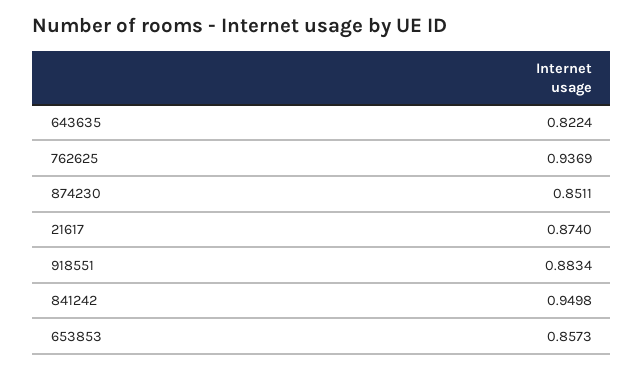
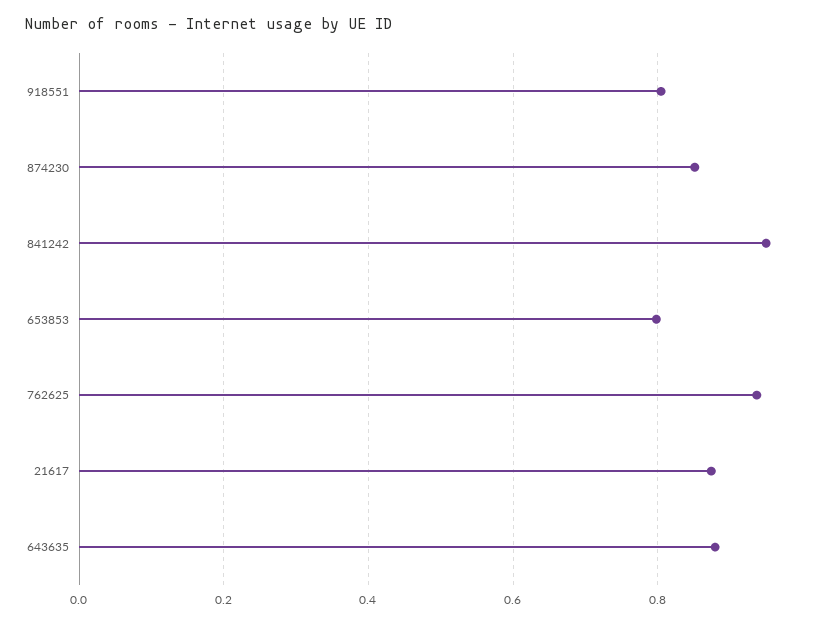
643635: 0.8224 -> 0.88
918551: 0.8834 -> 0.8
653853: 0.8573 -> 0.8

